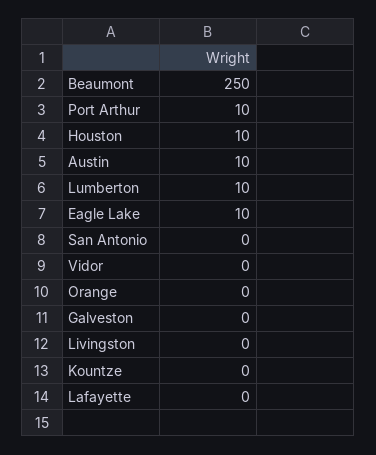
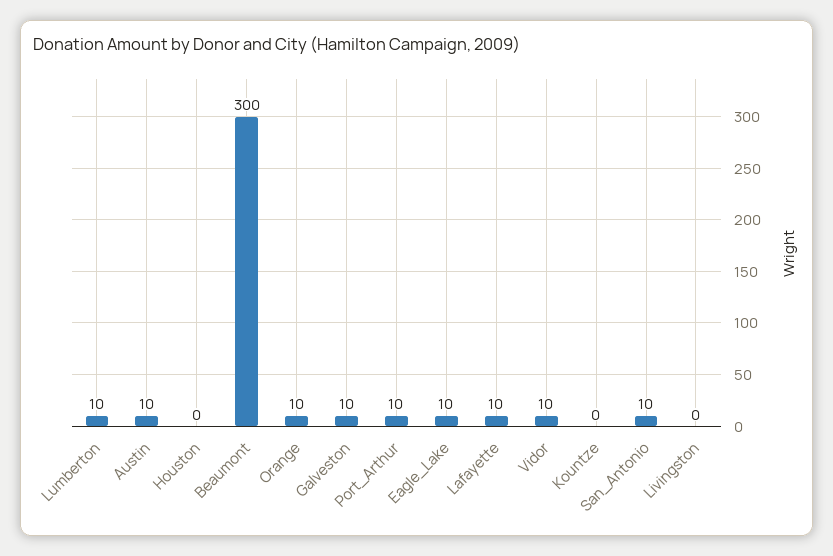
Beaumont: 250 -> 300
Houston: 10 -> 0
San Antonio: 0 -> 10
Vidor: 0 -> 10
Orange: 0 -> 10
Galveston: 0 -> 10
Lafayette: 0 -> 10

